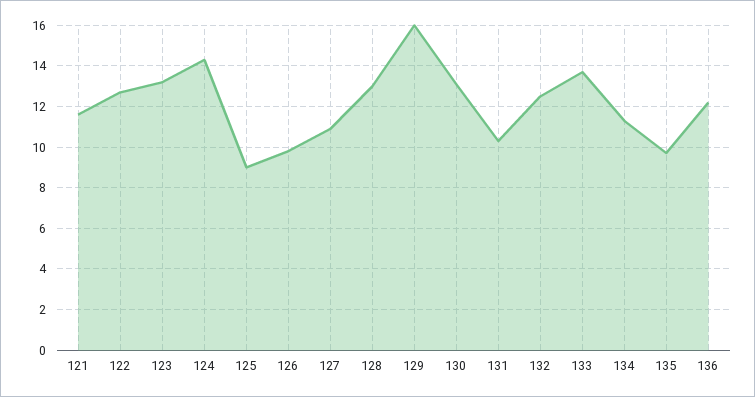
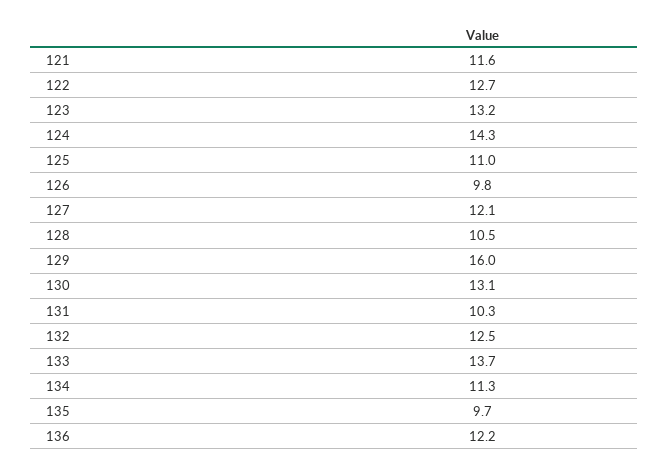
125: 9 -> 11
127: 11 -> 12.1
128: 13 -> 10.5

